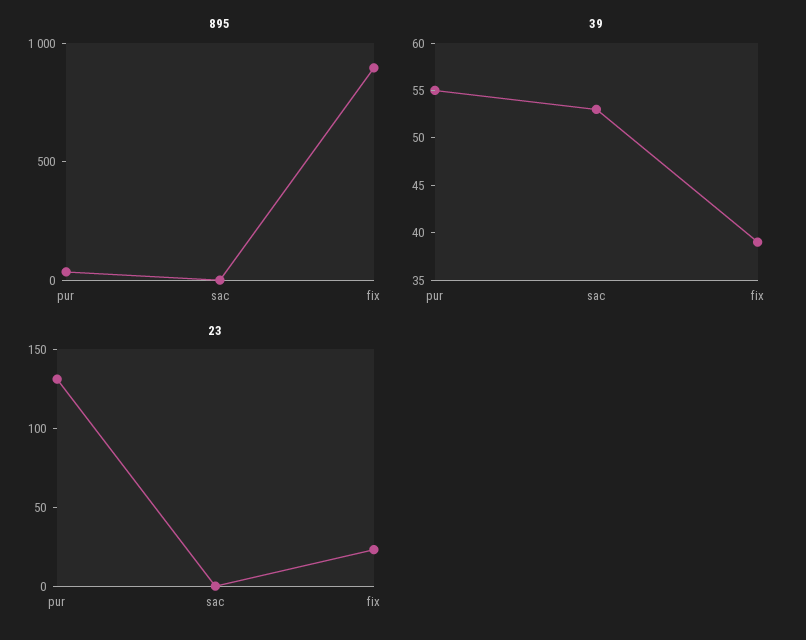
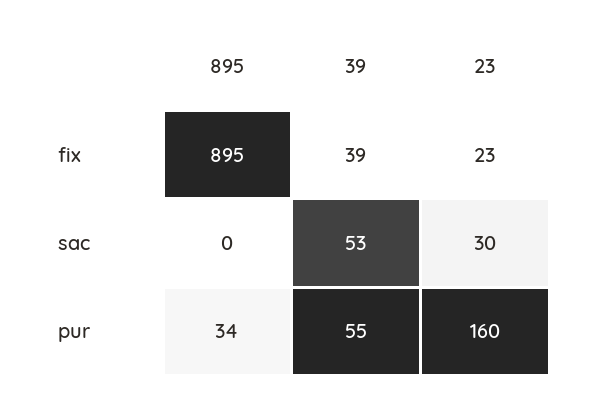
23, pur: 130 -> 160
23, sac: 0 -> 30

